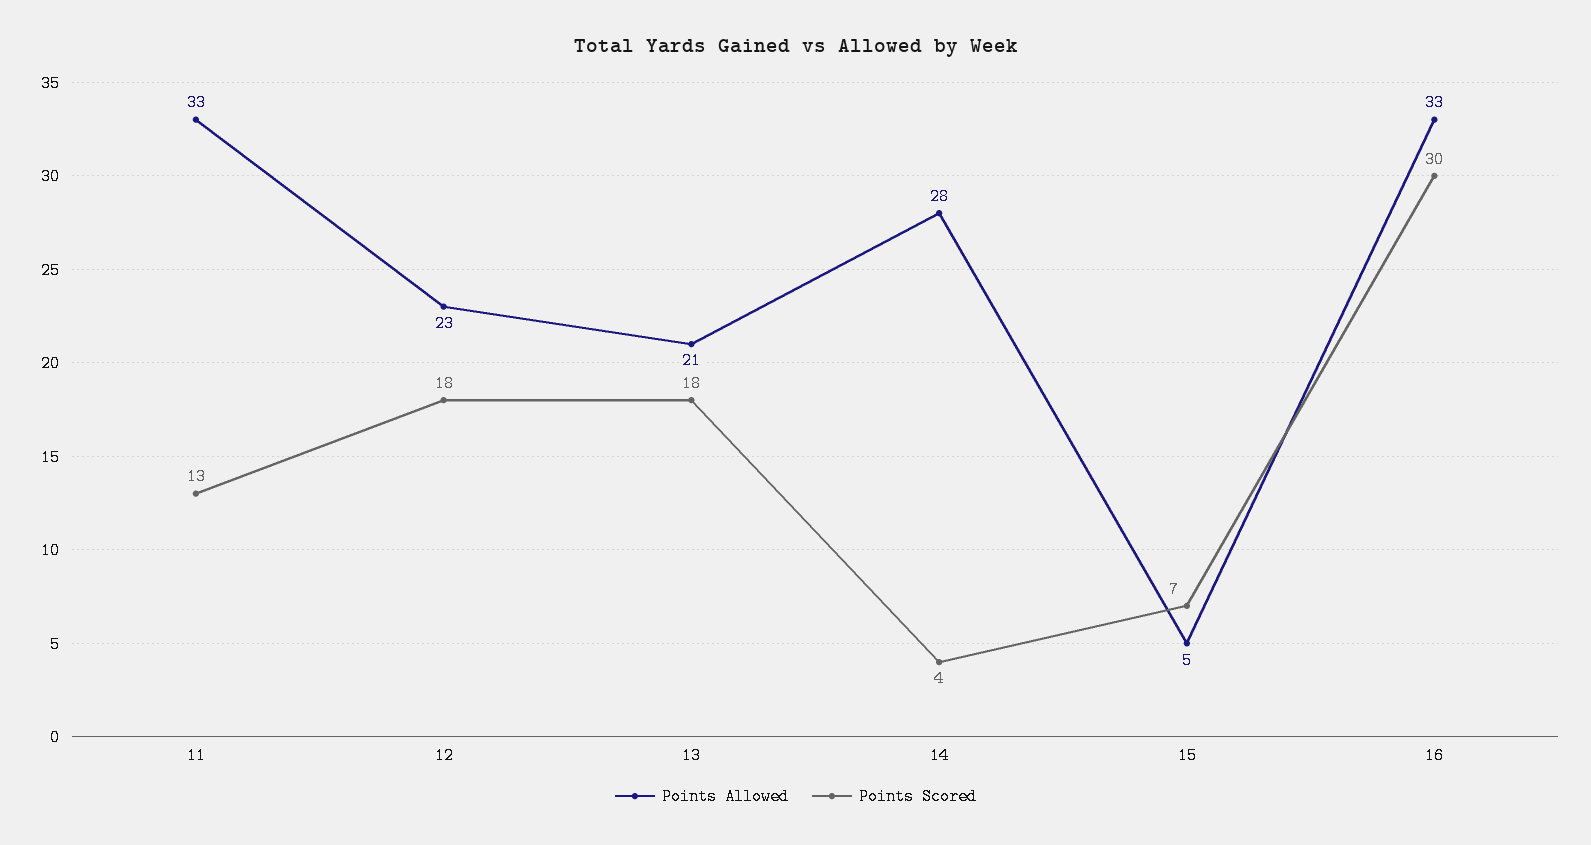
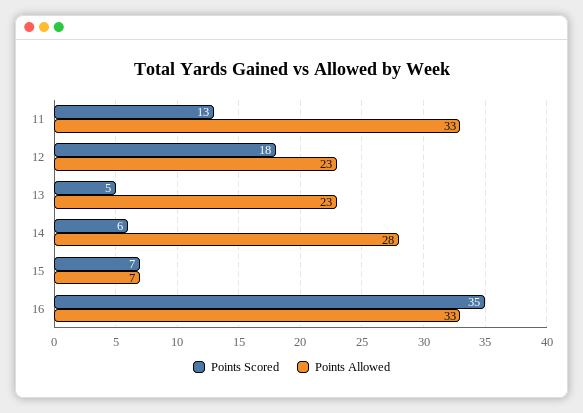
Points Allowed, 13: 21 -> 23
Points Scored, 13: 18 -> 5
Points Scored, 14: 4 -> 6
Points Allowed, 15: 5 -> 7
Points Scored, 16: 30 -> 35

